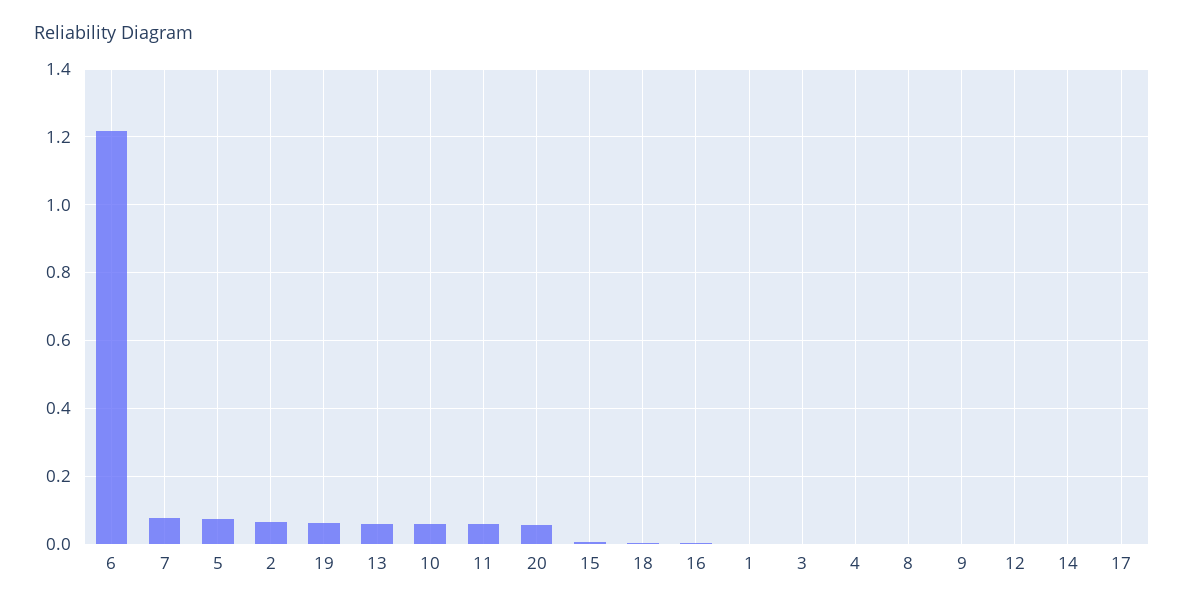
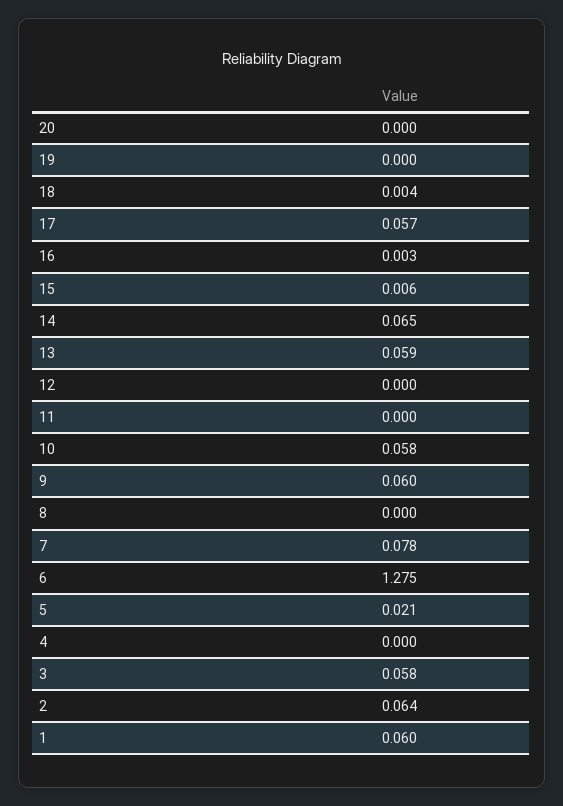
6: 1.22 -> 1.275
5: 0.08 -> 0.021
19: 0.06 -> 0
11: 0.06 -> 0
20: 0.06 -> 0
1: 0 -> 0.06
3: 0 -> 0.058
9: 0 -> 0.06
14: 0 -> 0.065
17: 0 -> 0.057

